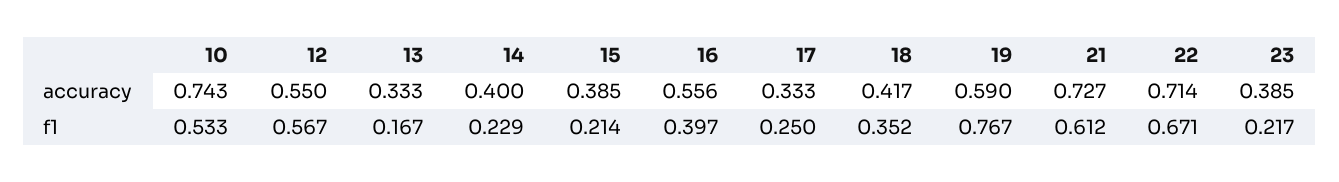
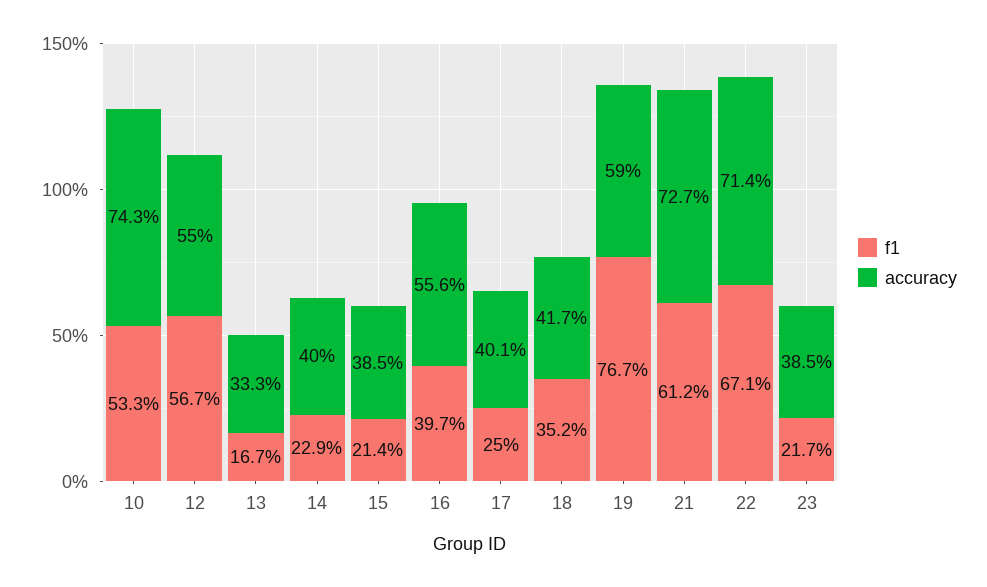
accuracy, 17: 0.333 -> 0.401

